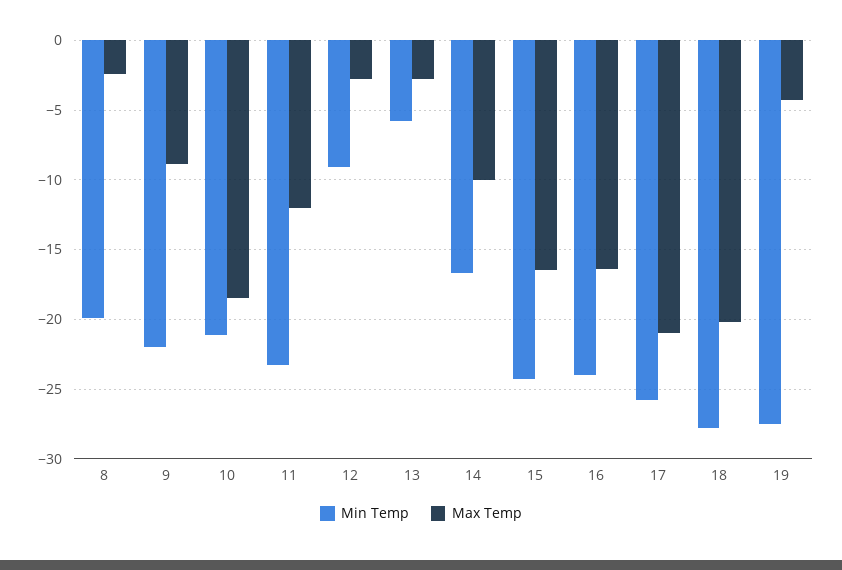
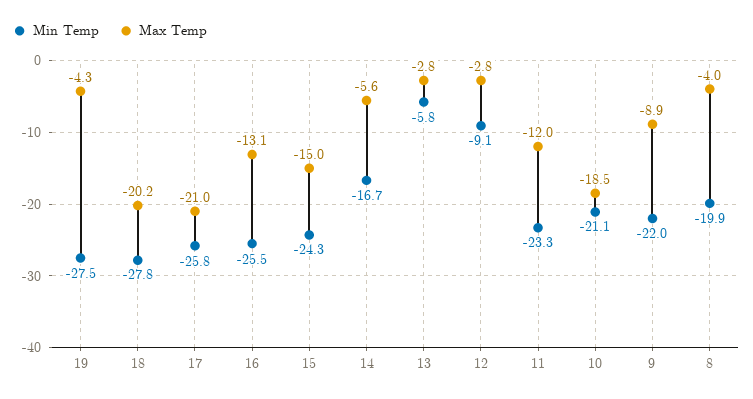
Max Temp, 8: -2.5 -> -4
Max Temp, 14: -10 -> -5.6
Max Temp, 15: -16.5 -> -15
Min Temp, 16: -24 -> -25.5
Max Temp, 16: -16.5 -> -13.1

